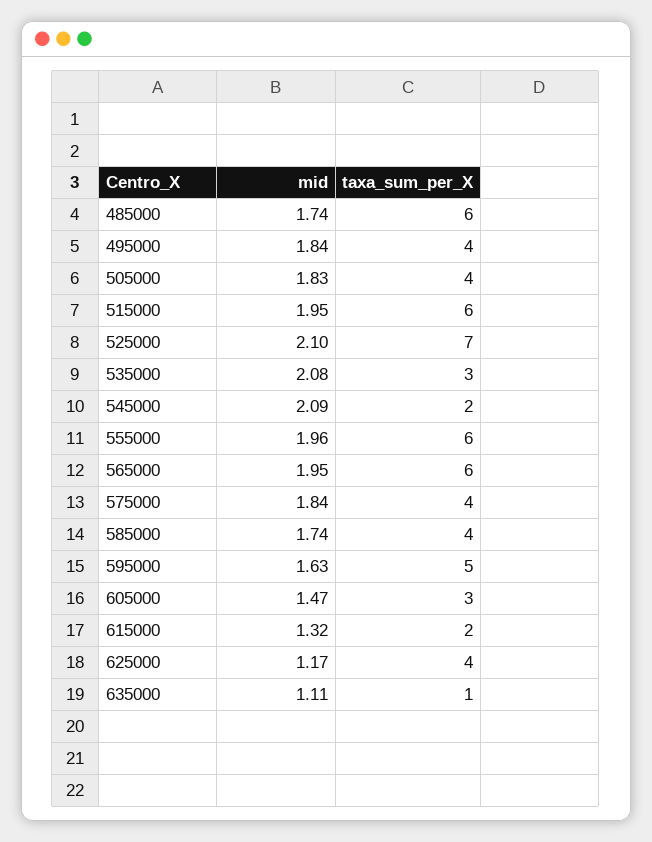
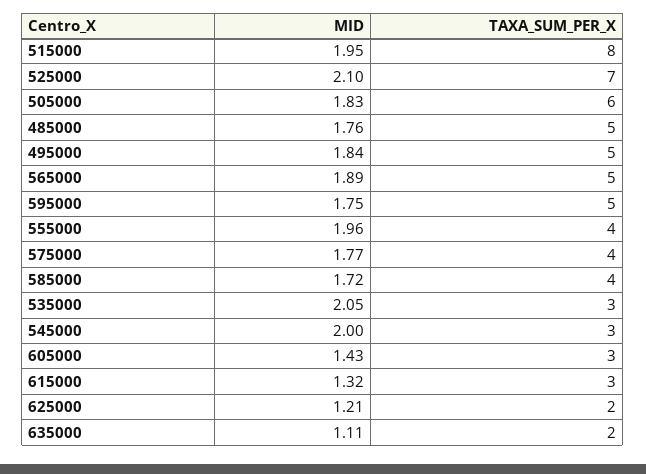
mid, 485000: 1.74 -> 1.76
taxa_sum_per_X, 485000: 6 -> 5
taxa_sum_per_X, 495000: 4 -> 5
taxa_sum_per_X, 505000: 4 -> 6
taxa_sum_per_X, 515000: 6 -> 8
mid, 535000: 2.08 -> 2.05
mid, 545000: 2.09 -> 2
taxa_sum_per_X, 545000: 2 -> 3
taxa_sum_per_X, 555000: 6 -> 4
mid, 565000: 1.95 -> 1.89
taxa_sum_per_X, 565000: 6 -> 5
mid, 575000: 1.84 -> 1.77
mid, 585000: 1.74 -> 1.72
mid, 595000: 1.63 -> 1.75
mid, 605000: 1.47 -> 1.43
taxa_sum_per_X, 615000: 2 -> 3
mid, 625000: 1.17 -> 1.21
taxa_sum_per_X, 625000: 4 -> 2
taxa_sum_per_X, 635000: 1 -> 2

